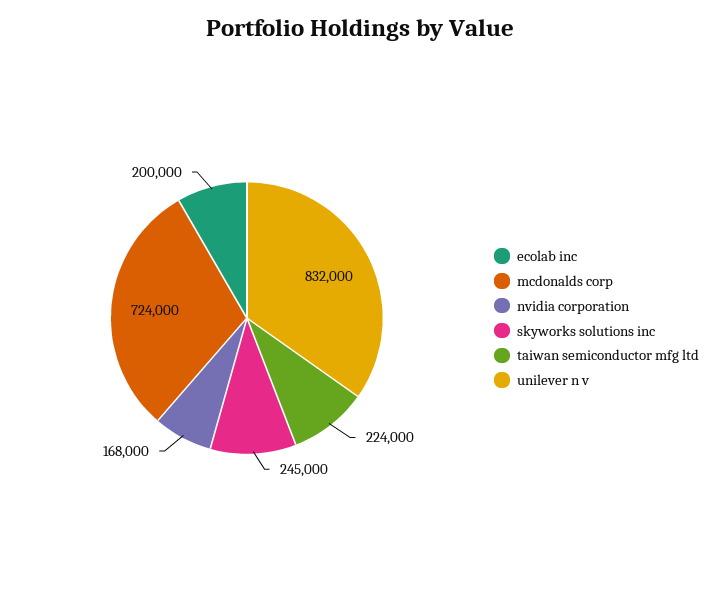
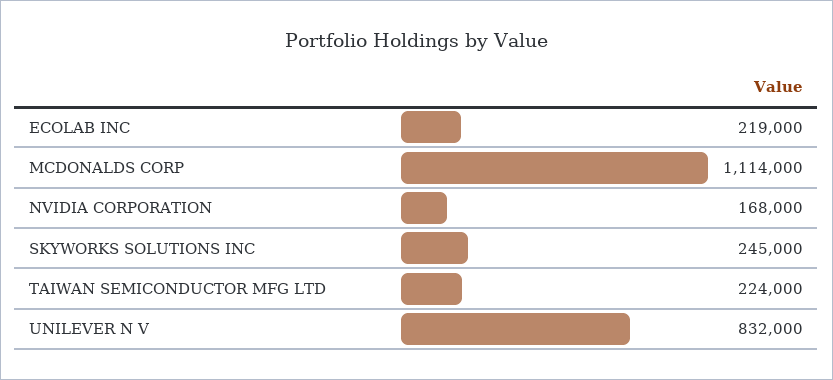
ecolab inc: 200000 -> 219000
mcdonalds corp: 724000 -> 1114000

